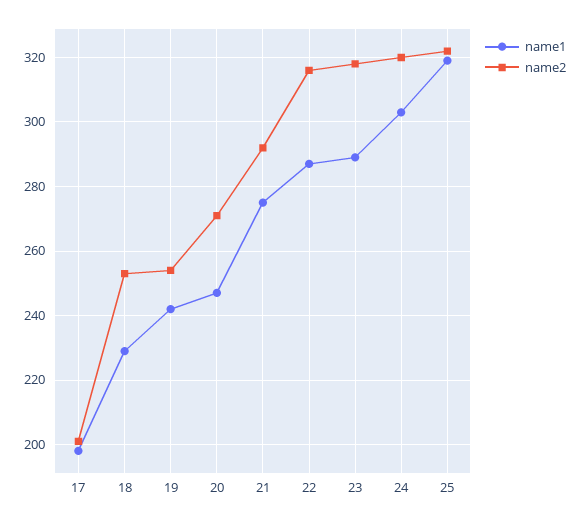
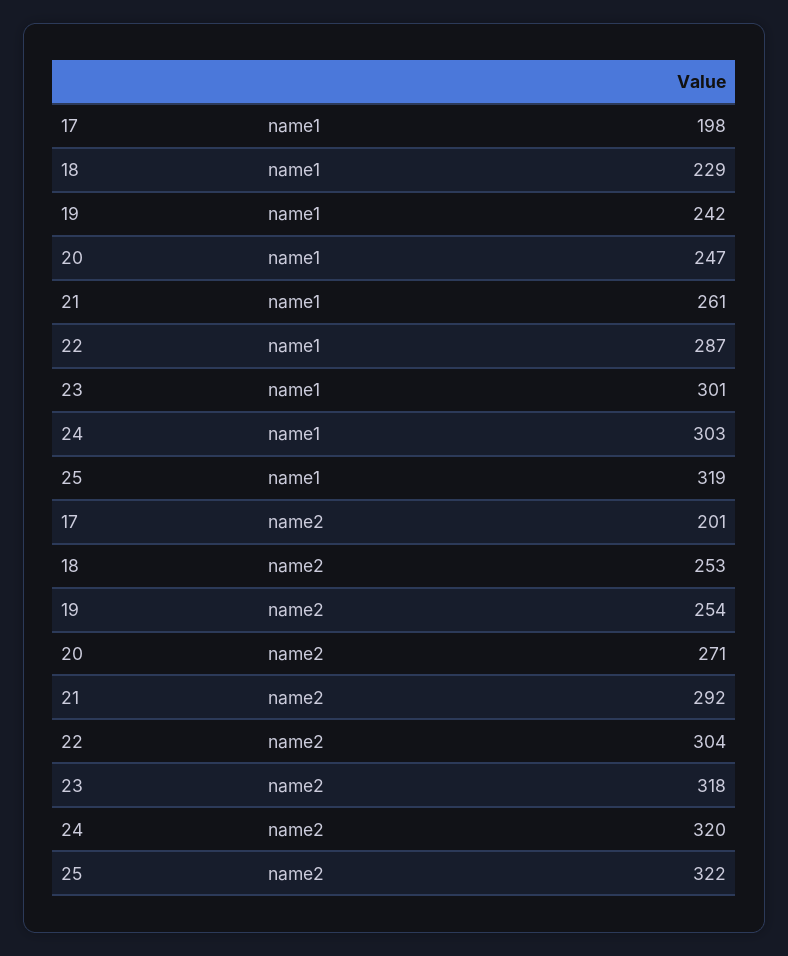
name1, 21: 275 -> 261
name2, 22: 315 -> 304
name1, 23: 290 -> 301

